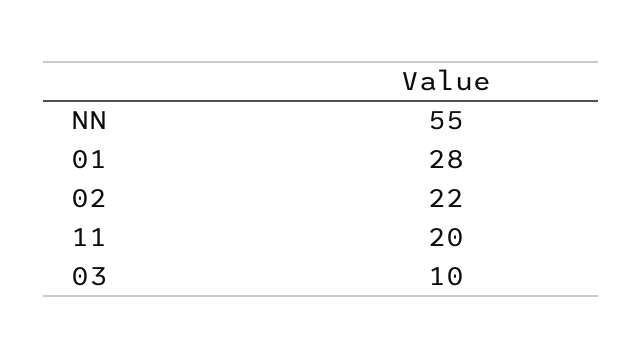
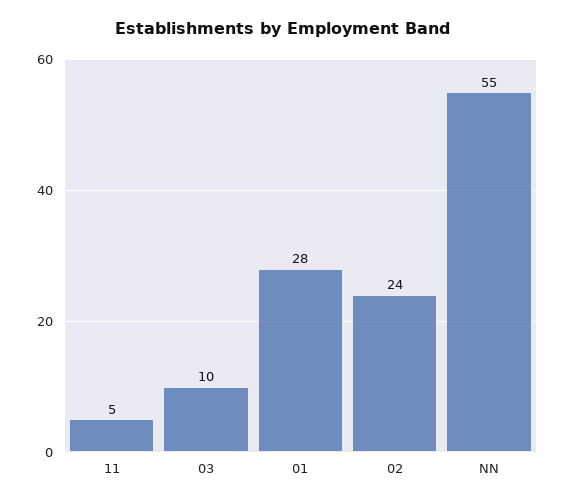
02: 22 -> 24
11: 20 -> 5

